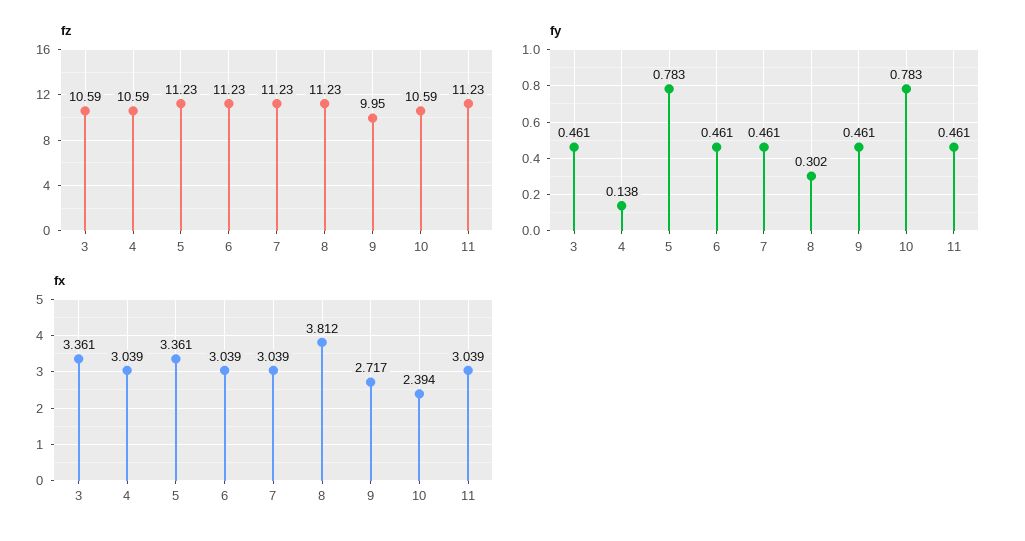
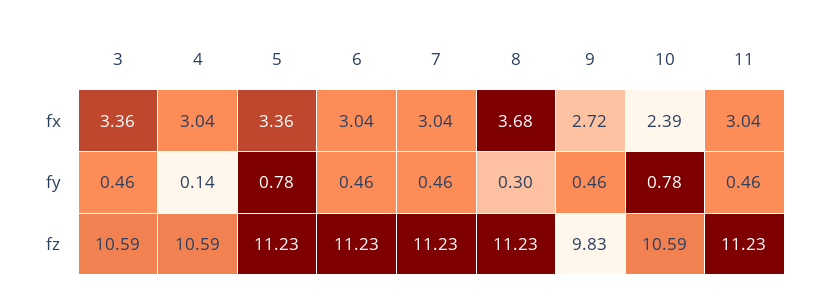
fz, 9: 9.95 -> 9.83
fx, 8: 3.812 -> 3.68

